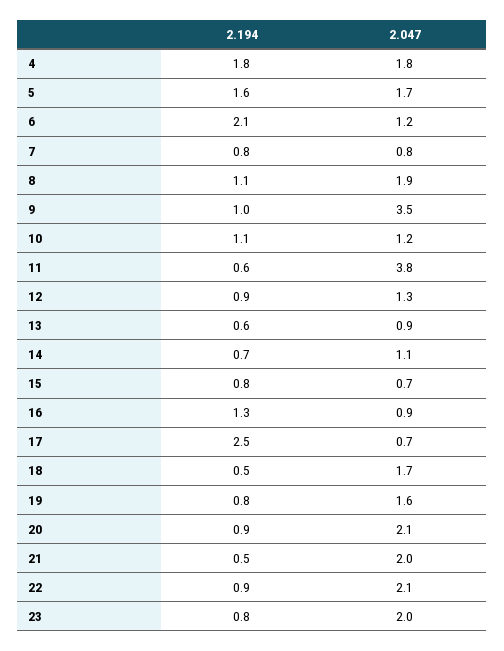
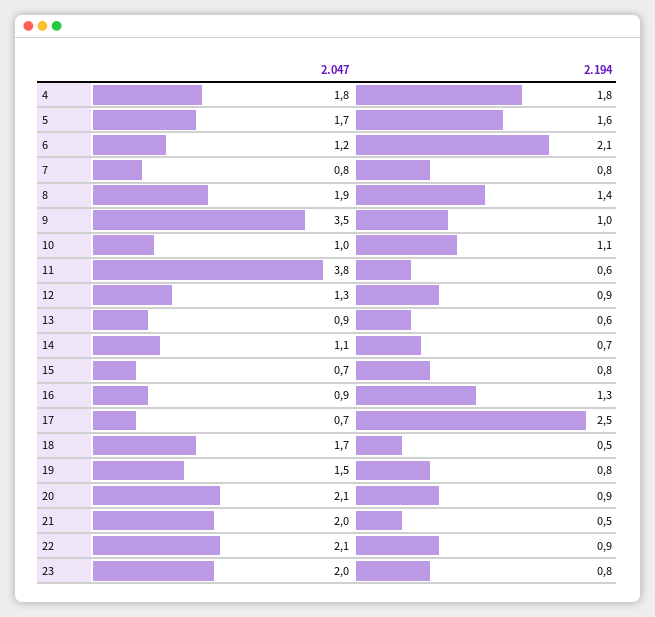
2.194, 8: 1.1 -> 1.4
2.047, 10: 1.2 -> 1
2.047, 19: 1.6 -> 1.5

